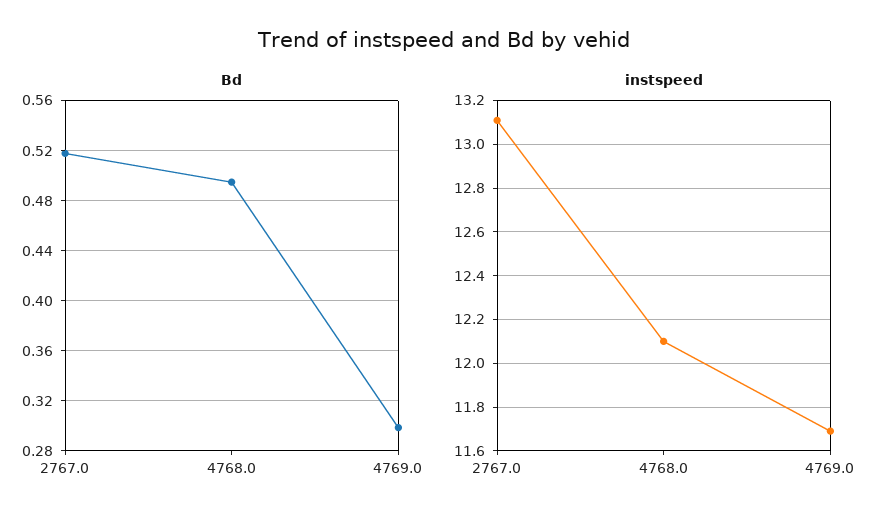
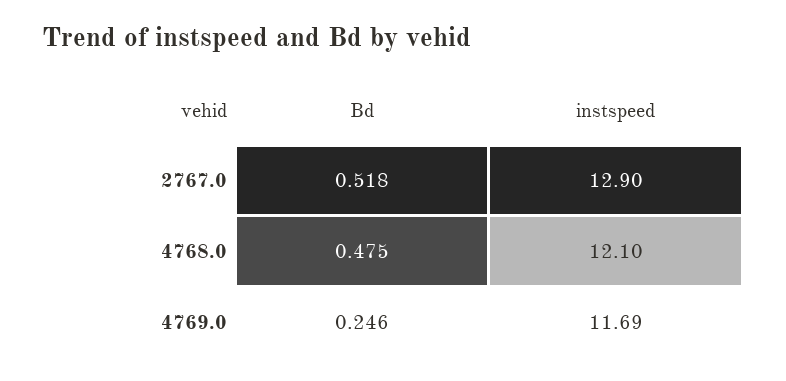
Bd, 4768.0: 0.495 -> 0.475
Bd, 4769.0: 0.3 -> 0.246
instspeed, 2767.0: 13.1 -> 12.9

